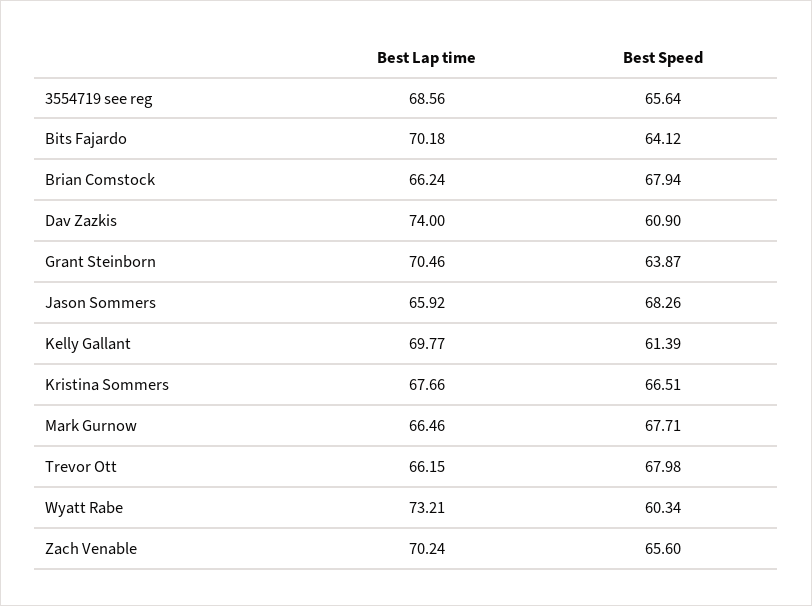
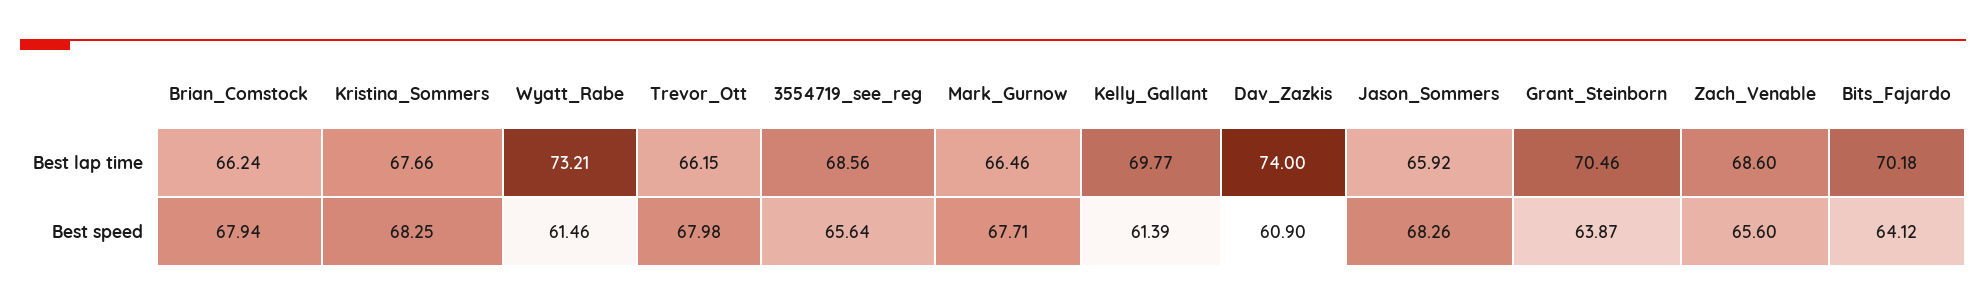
Best Speed, Kristina Sommers: 66.51 -> 68.25
Best Speed, Wyatt Rabe: 60.34 -> 61.46
Best Lap time, Zach Venable: 70.24 -> 68.6

